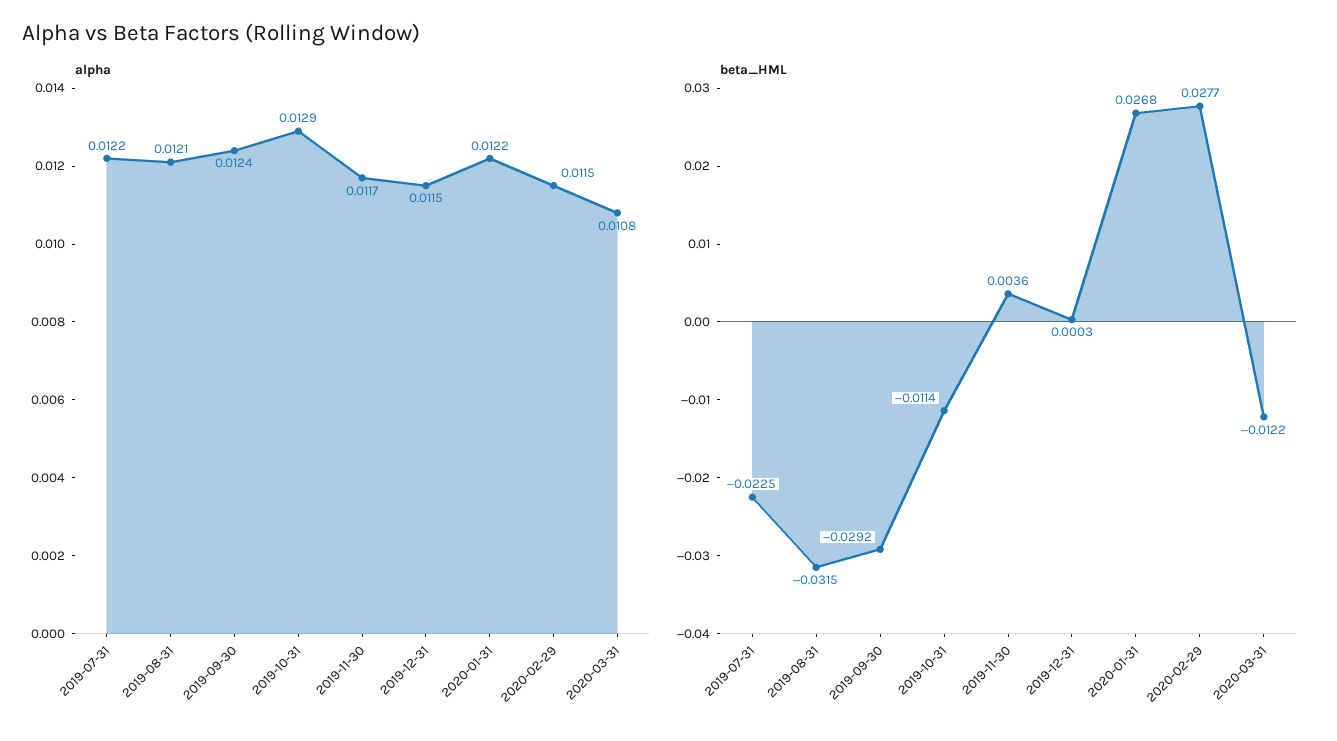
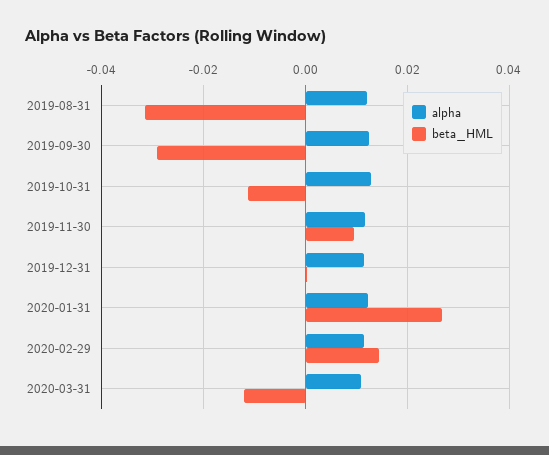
alpha, 2019-07-31: 0.0122 -> none
beta_HML, 2019-07-31: -0.0225 -> none
beta_HML, 2019-11-30: 0.0036 -> 0.01
beta_HML, 2020-02-29: 0.0277 -> 0.014

